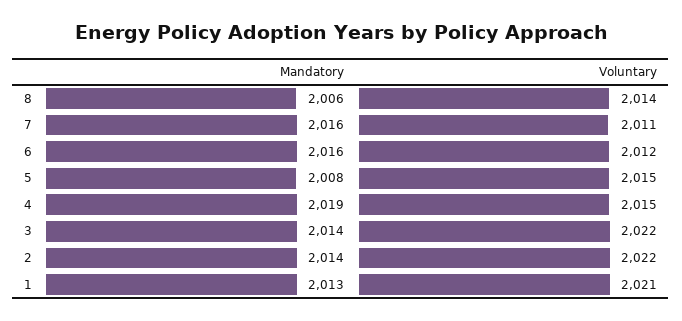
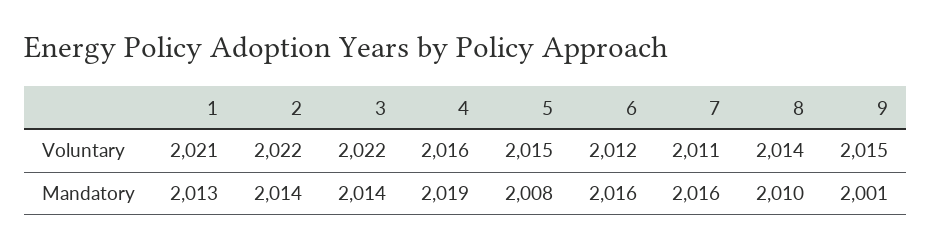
Mandatory, 8: 2006 -> 2010
Voluntary, 4: 2015 -> 2016
Voluntary, 9: none -> 2015
Mandatory, 9: none -> 2001

